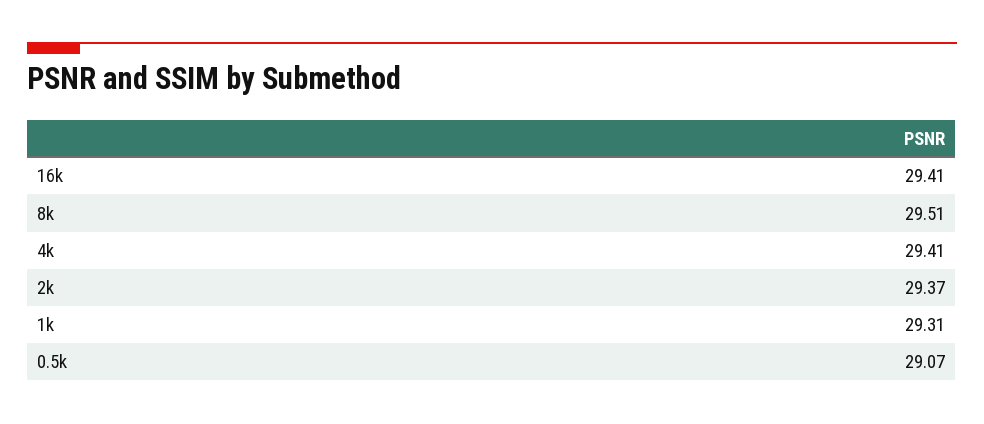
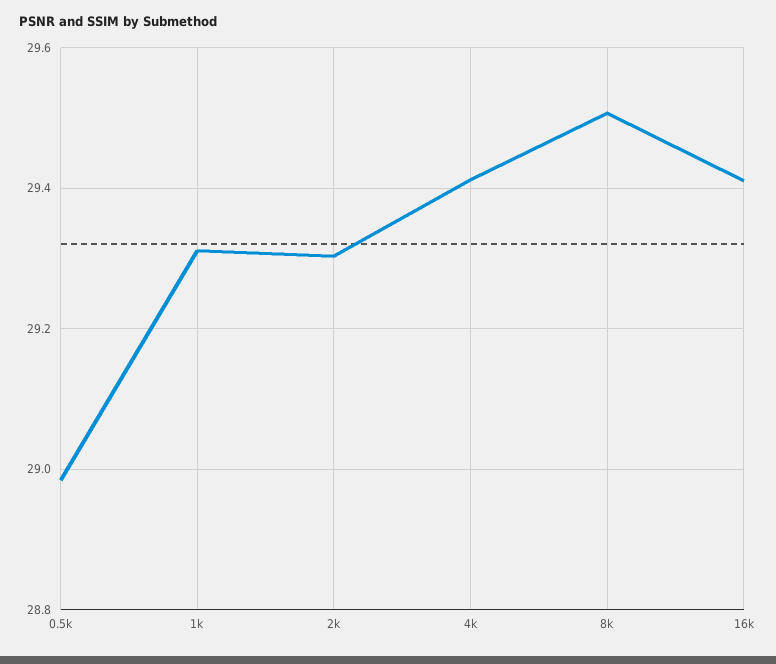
2k: 29.37 -> 29.3
0.5k: 29.07 -> 28.98

